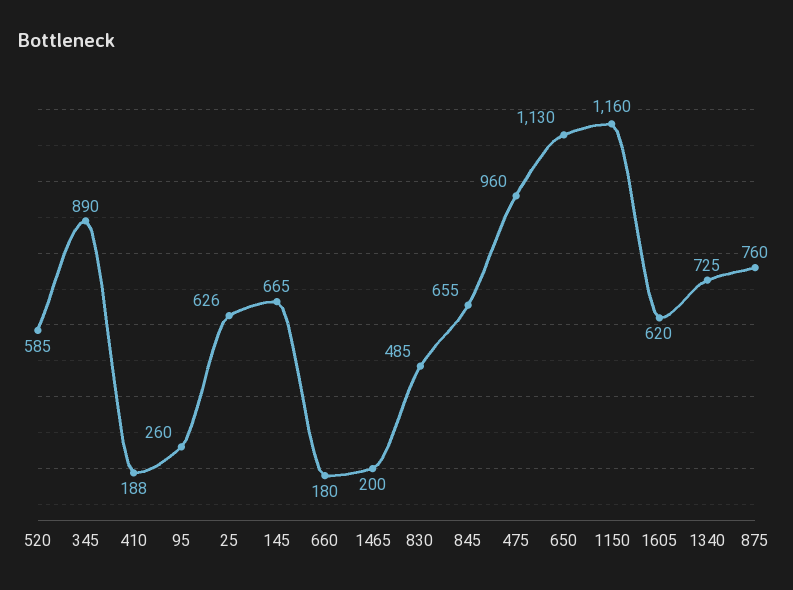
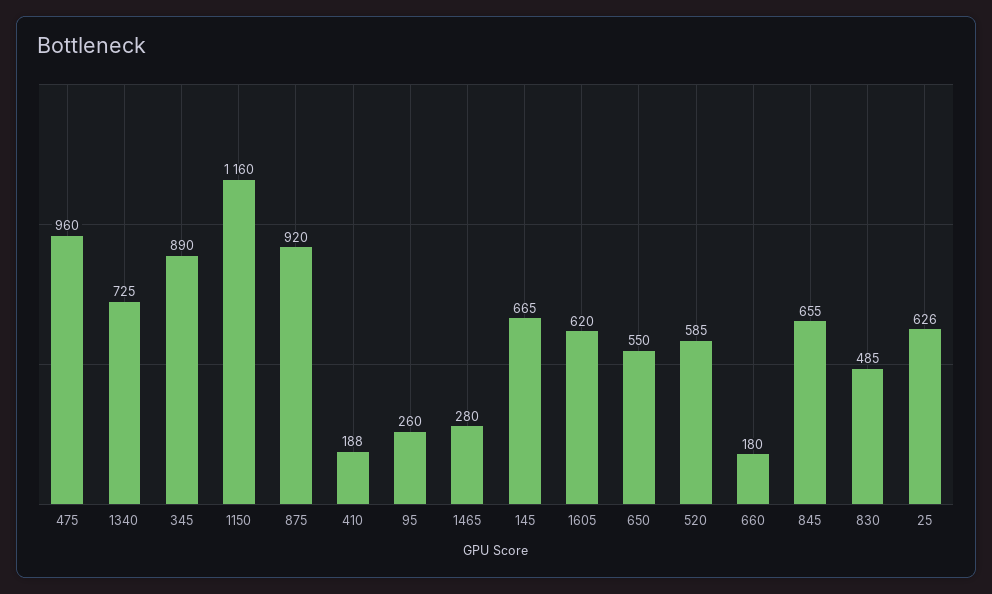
1465: 200 -> 280
650: 1130 -> 550
875: 760 -> 920

